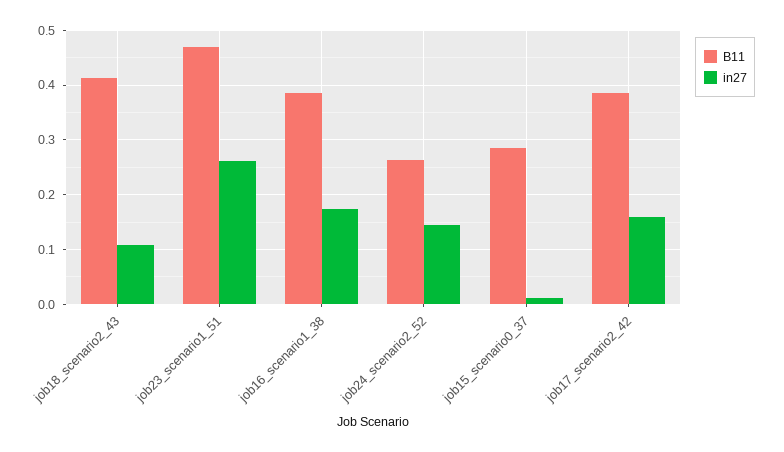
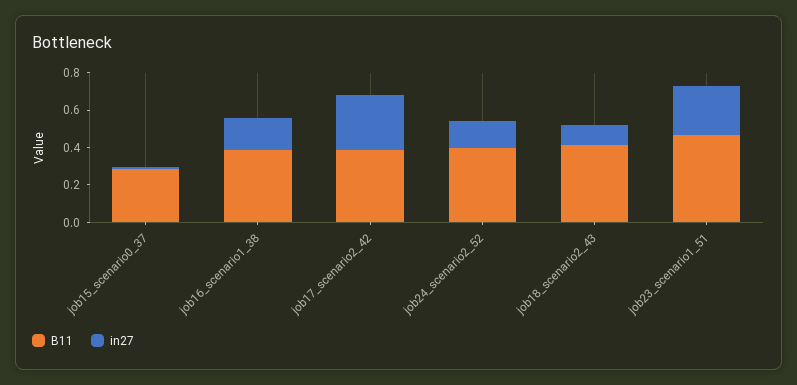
B11, job24_scenario2_52: 0.26 -> 0.4
in27, job17_scenario2_42: 0.16 -> 0.3

